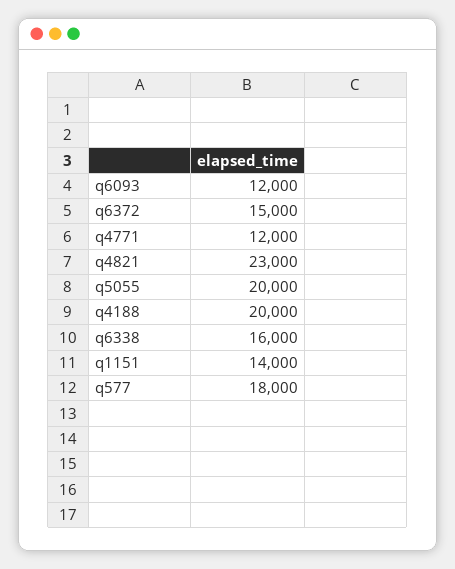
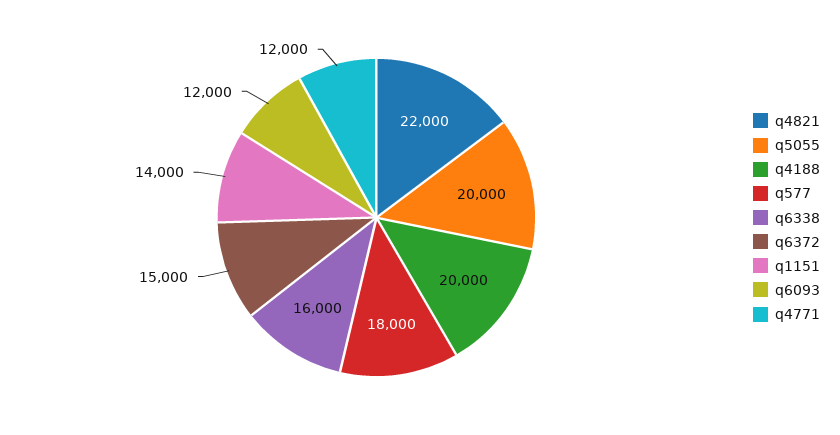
q4821: 23000 -> 22000

